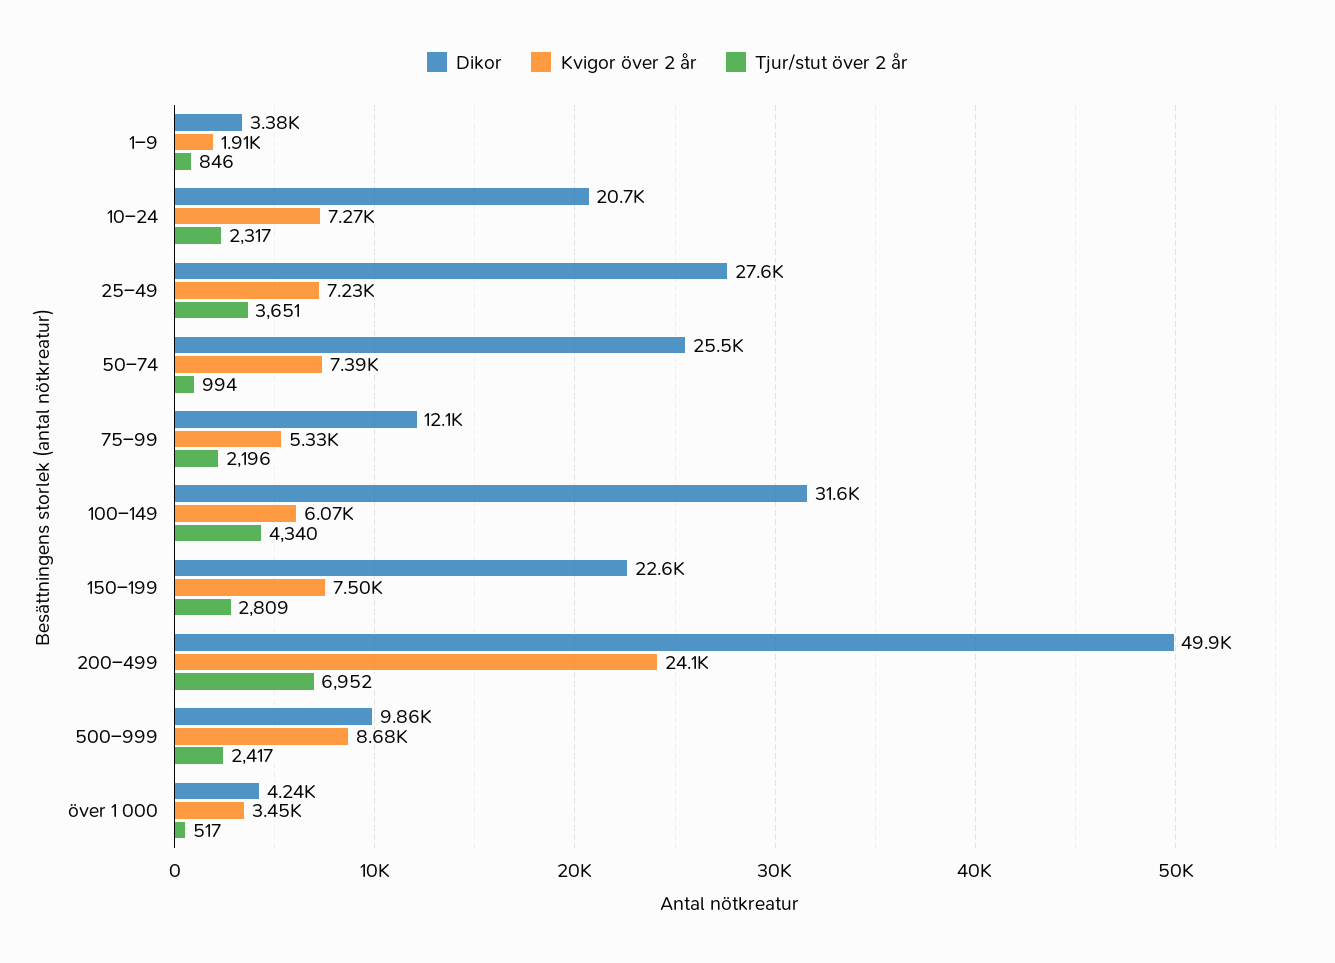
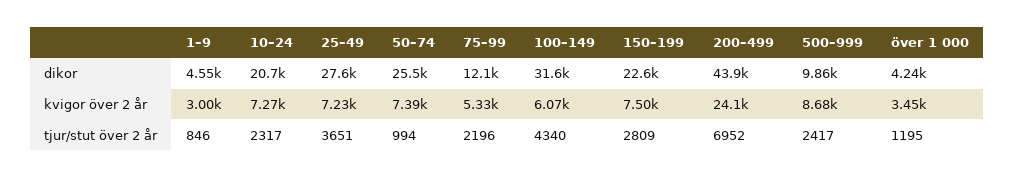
Dikor, 1–9: 3380 -> 4550
Kvigor över 2 år, 1–9: 1910 -> 3000
Dikor, 200–499: 49900 -> 43900
Tjur/stut över 2 år, över 1 000: 517 -> 1195

